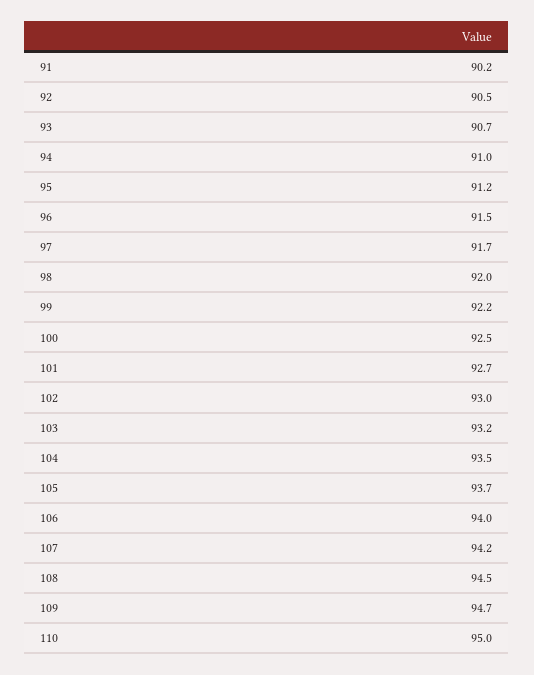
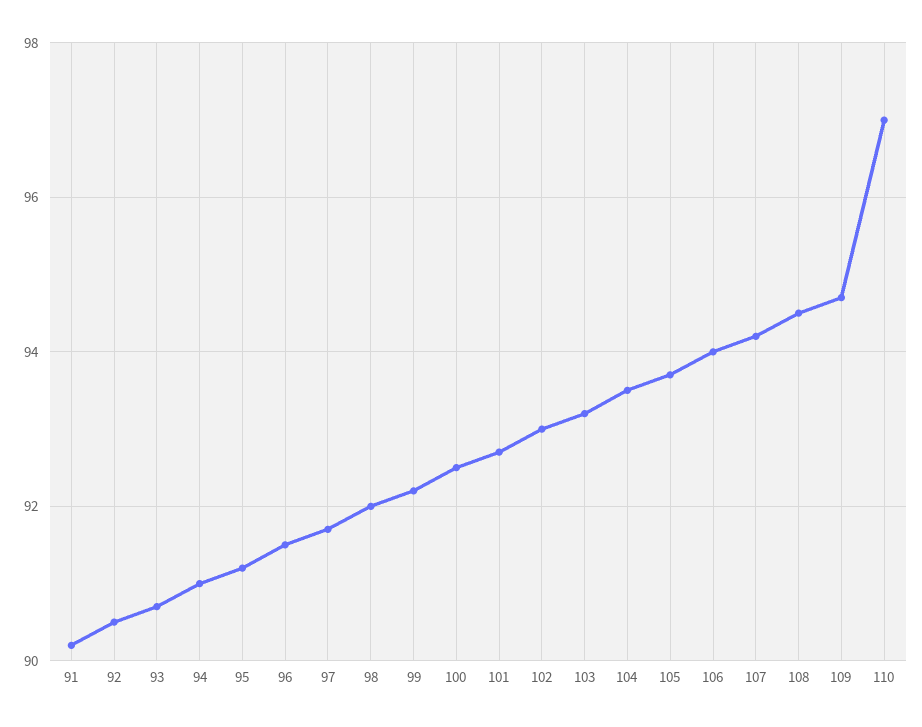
110: 95 -> 97

